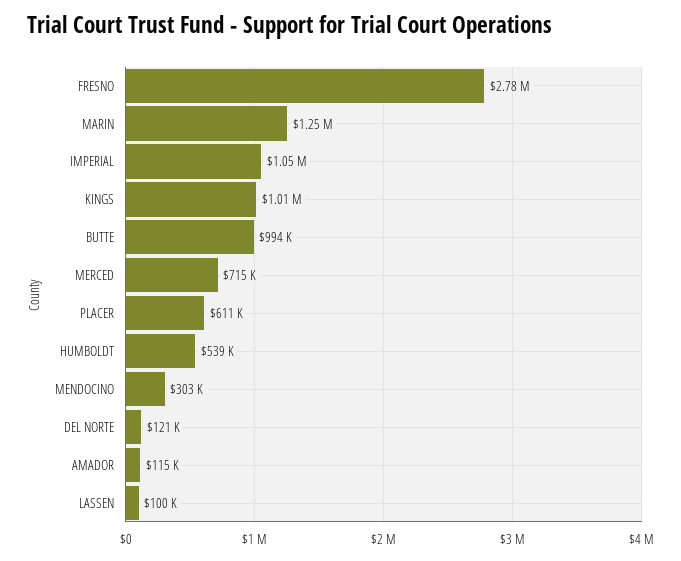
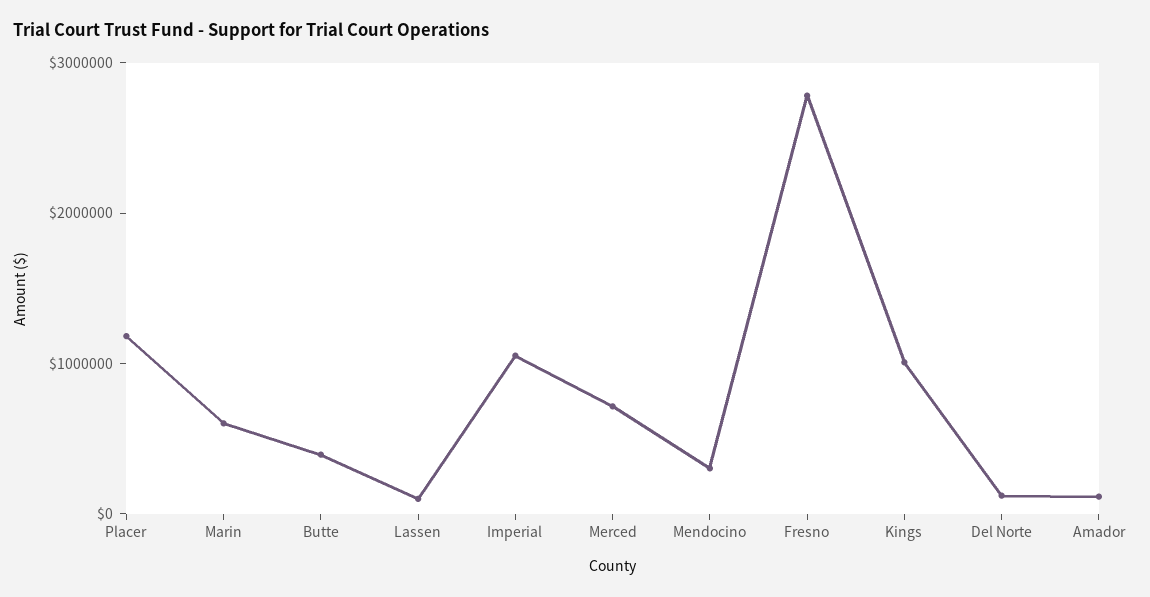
MARIN: 1250000 -> 600000
BUTTE: 994000 -> 400000
PLACER: 611000 -> 1200000
HUMBOLDT: 539000 -> none

